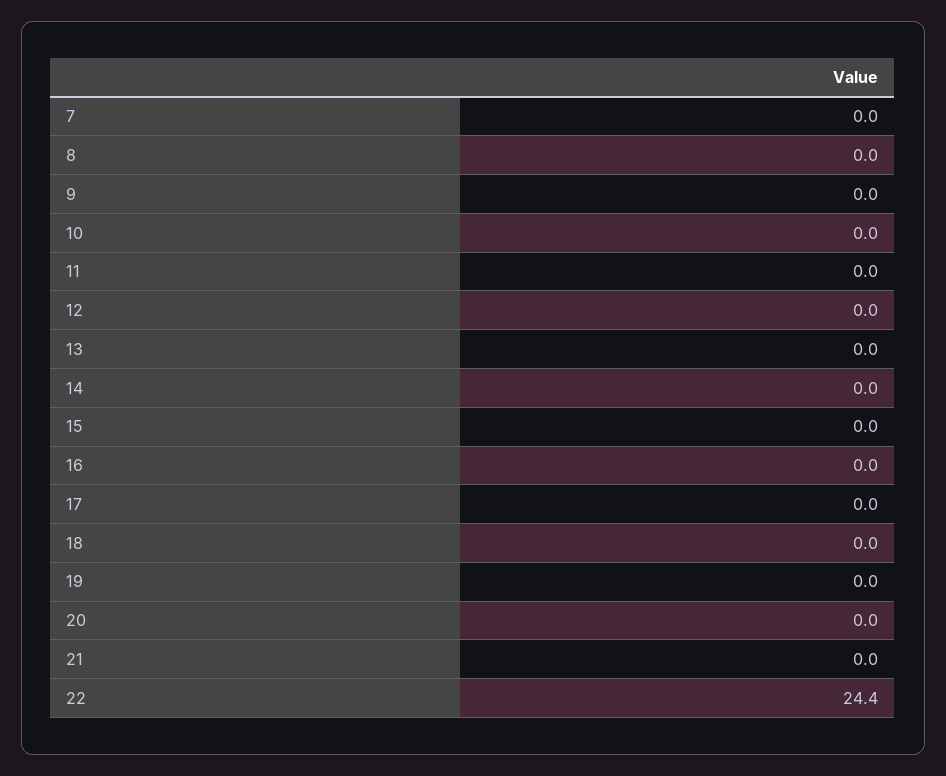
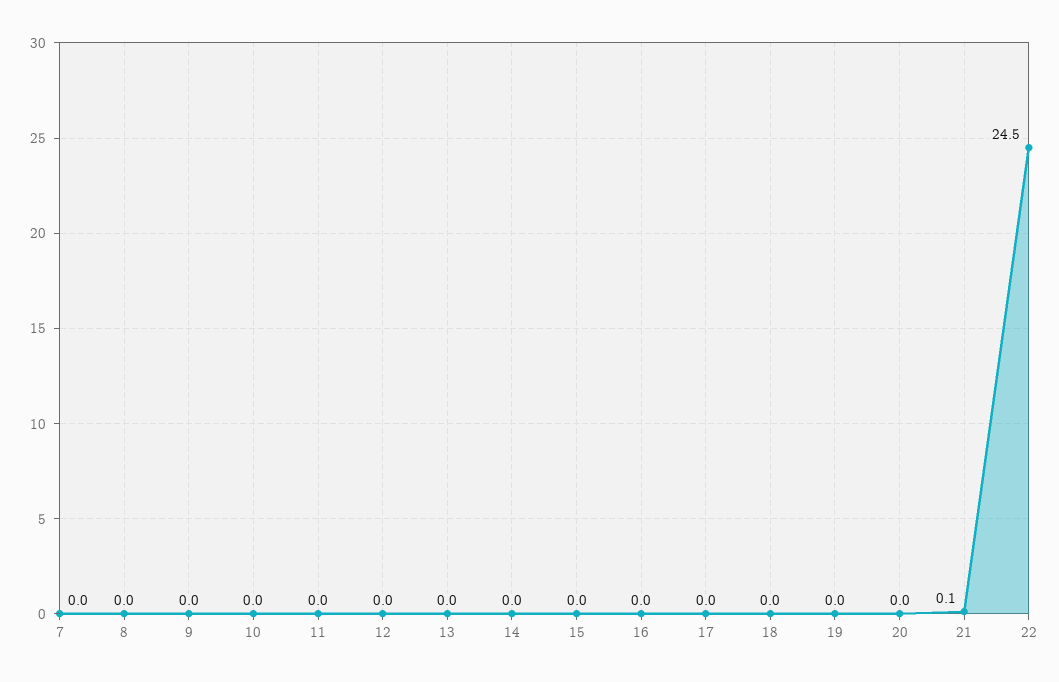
21: 0 -> 0.1
22: 24.4 -> 24.5

